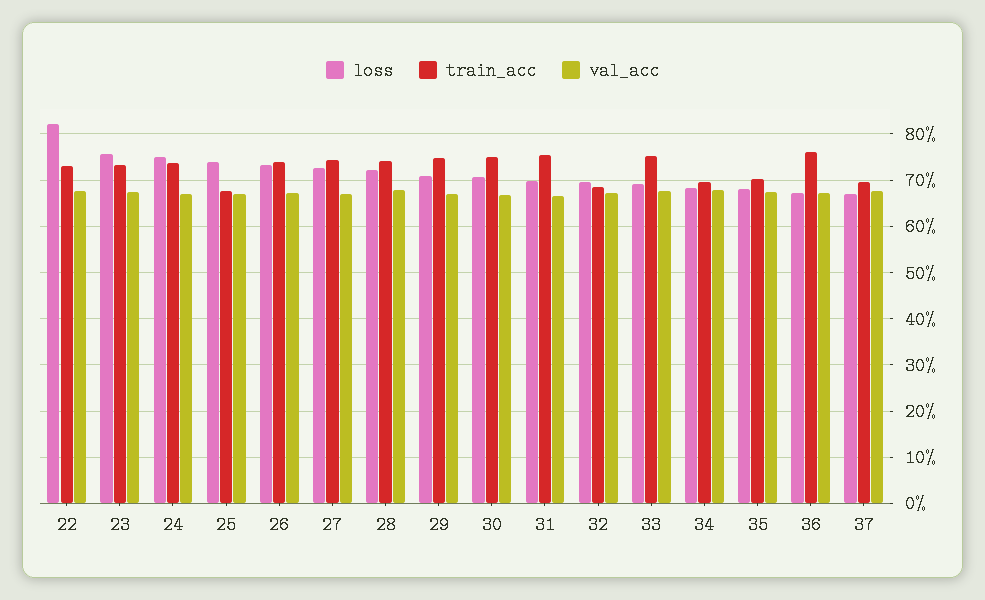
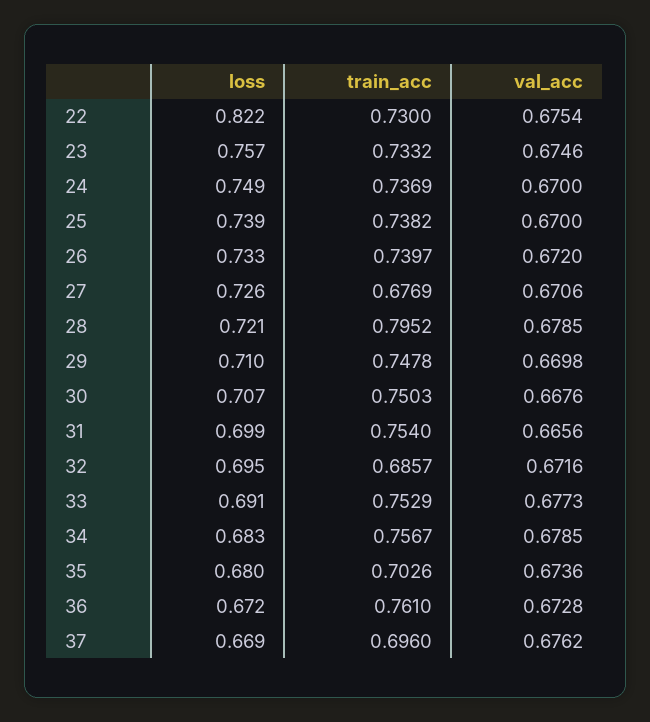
train_acc, 25: 0.68 -> 0.7382
train_acc, 27: 0.74 -> 0.6769
train_acc, 28: 0.74 -> 0.7952
train_acc, 34: 0.7 -> 0.7567

